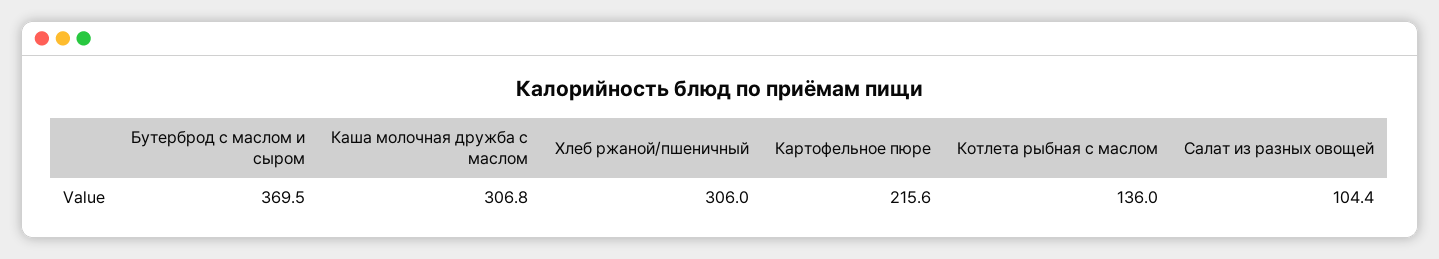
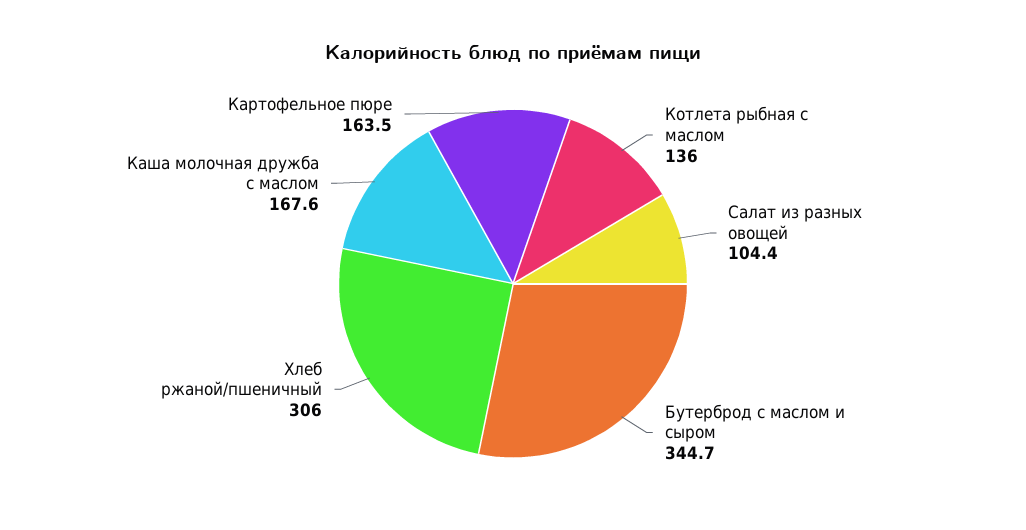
Бутерброд с маслом и сыром: 369.5 -> 344.7
Каша молочная дружба с маслом: 306.8 -> 167.6
Картофельное пюре: 215.6 -> 163.5

